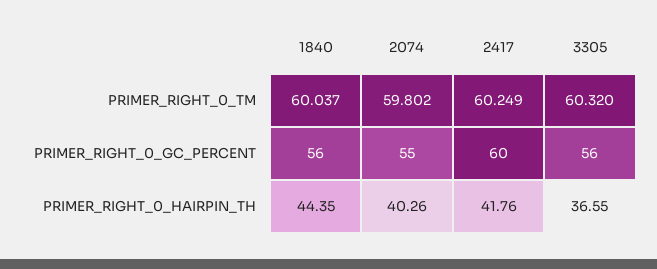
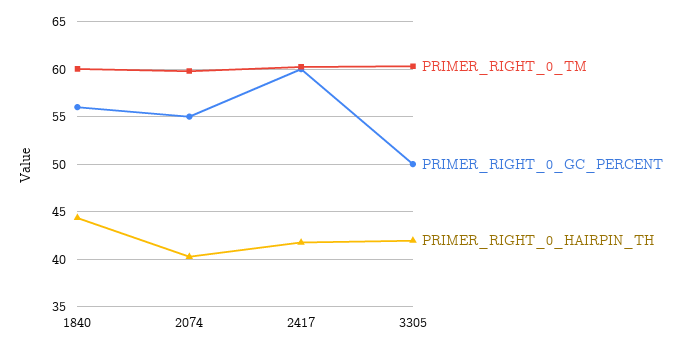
PRIMER_RIGHT_0_GC_PERCENT, 3305: 56 -> 50
PRIMER_RIGHT_0_HAIRPIN_TH, 3305: 36.55 -> 42

